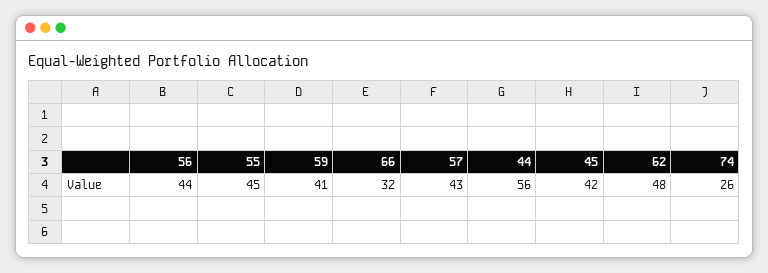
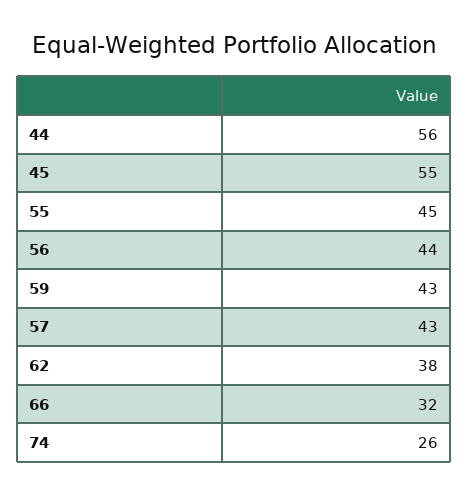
59: 41 -> 43
45: 42 -> 55
62: 48 -> 38

